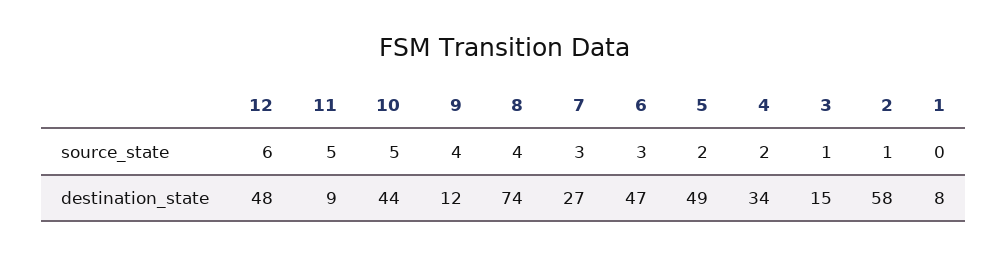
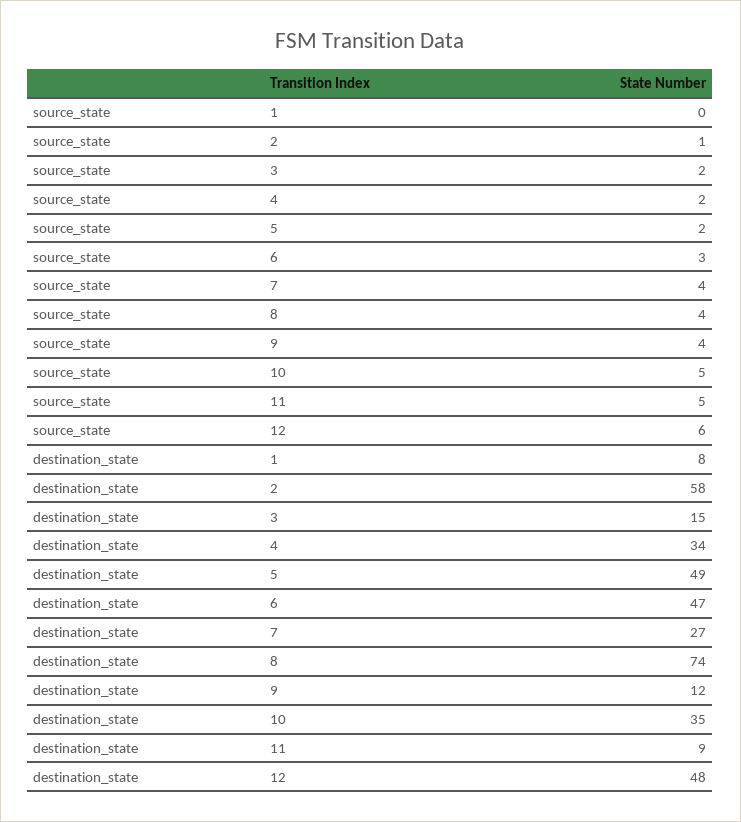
7, source_state: 3 -> 4
3, source_state: 1 -> 2
10, destination_state: 44 -> 35

